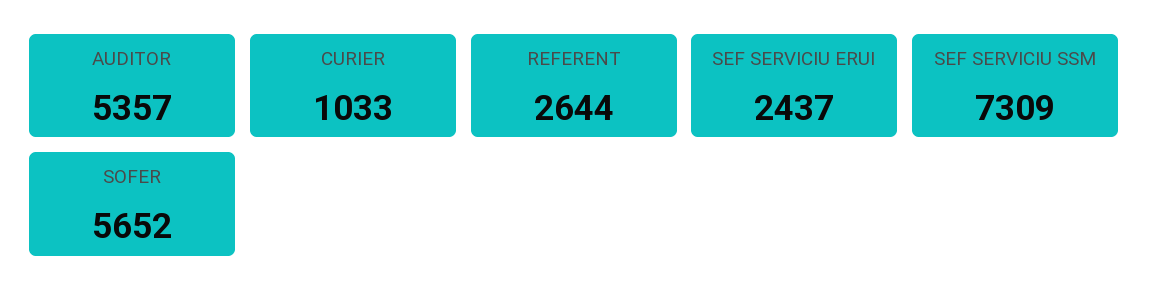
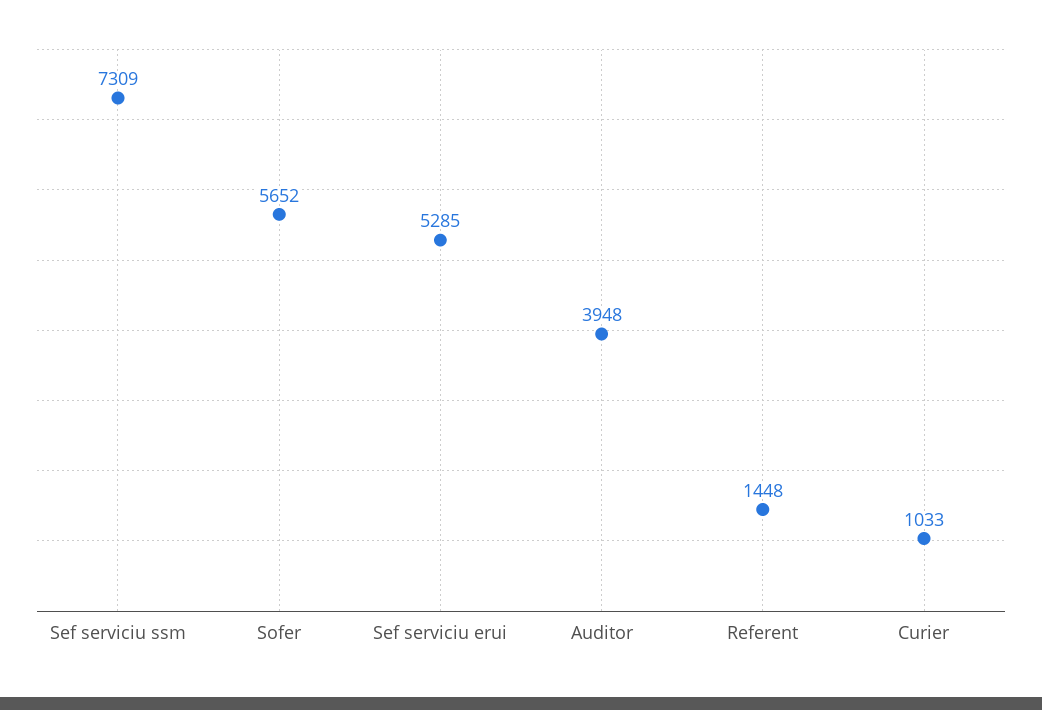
AUDITOR: 5357 -> 3948
REFERENT: 2644 -> 1448
SEF SERVICIU ERUI: 2437 -> 5285

